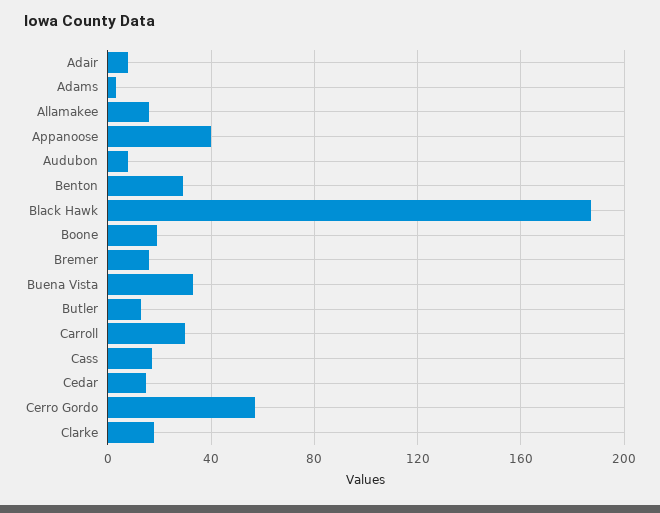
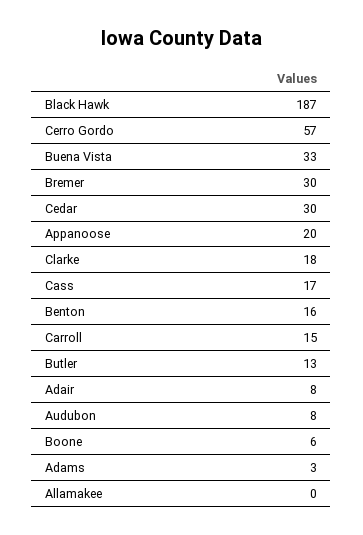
Allamakee: 15 -> 0
Appanoose: 40 -> 20
Benton: 30 -> 16
Boone: 20 -> 6
Bremer: 15 -> 30
Carroll: 30 -> 15
Cedar: 15 -> 30

